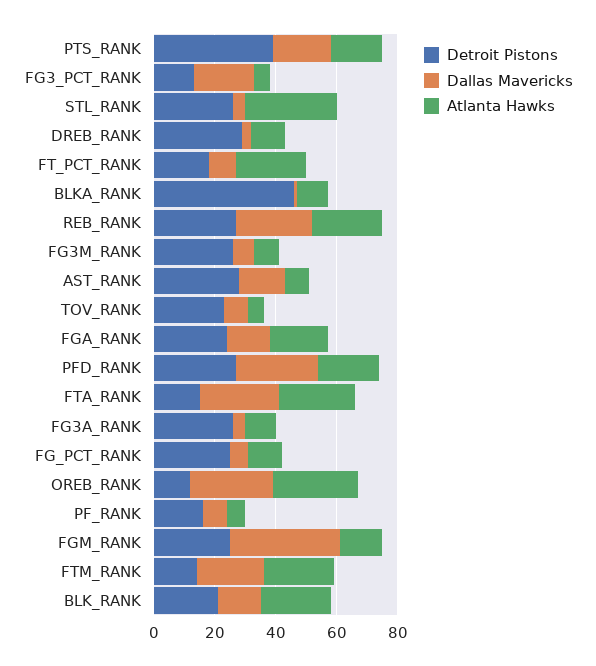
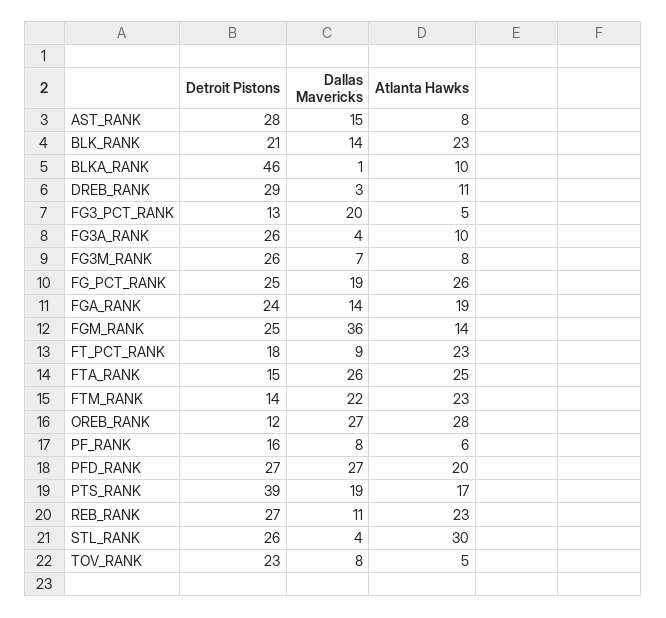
Dallas Mavericks, REB_RANK: 25 -> 11
Dallas Mavericks, FG_PCT_RANK: 5 -> 19
Atlanta Hawks, FG_PCT_RANK: 10 -> 26

